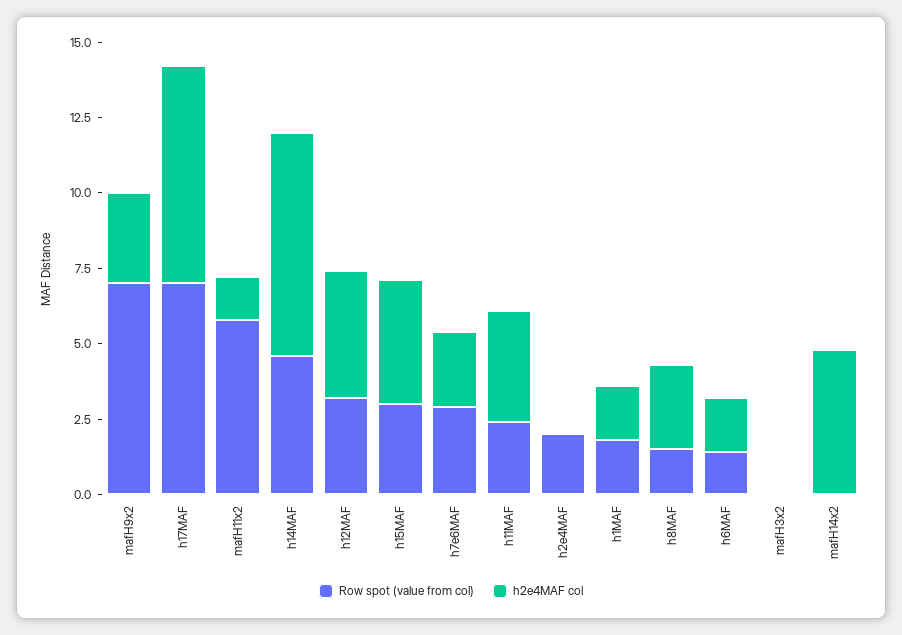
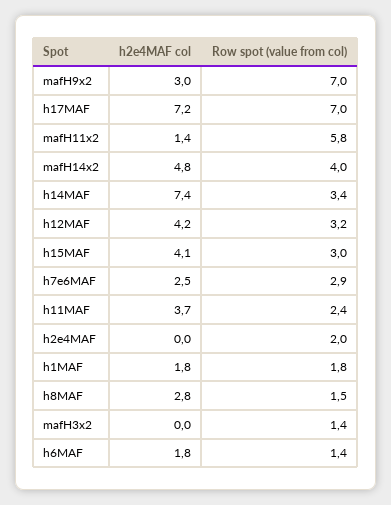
Row spot (value from col), h14MAF: 4.5 -> 3.4
Row spot (value from col), mafH3x2: 0 -> 1.4
Row spot (value from col), mafH14x2: 0 -> 4

